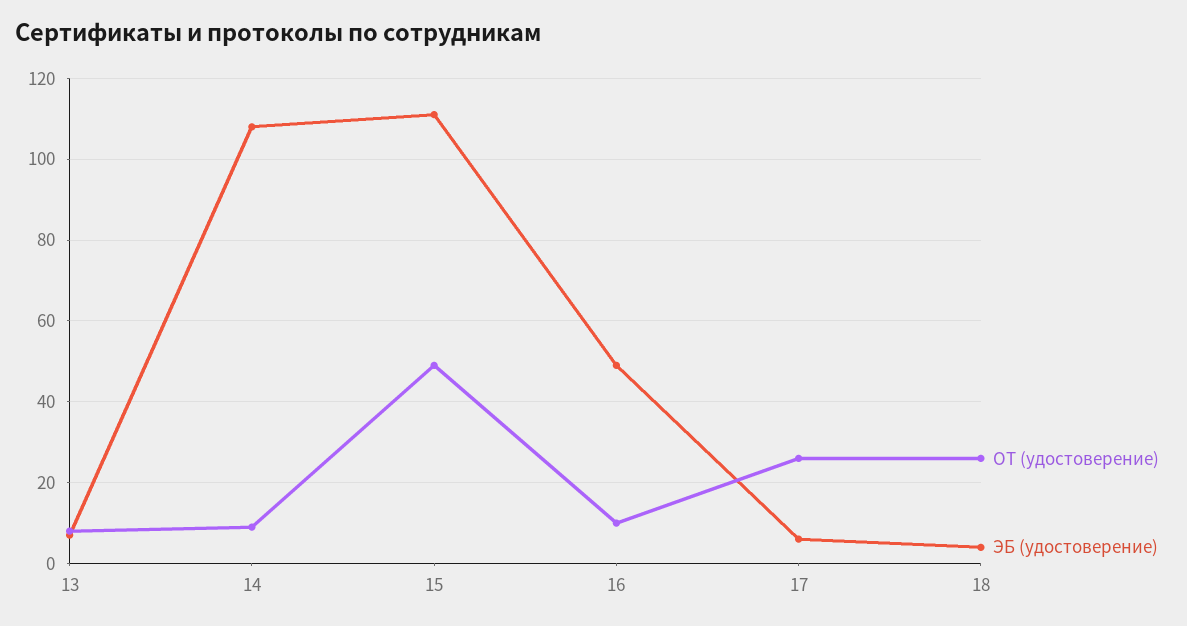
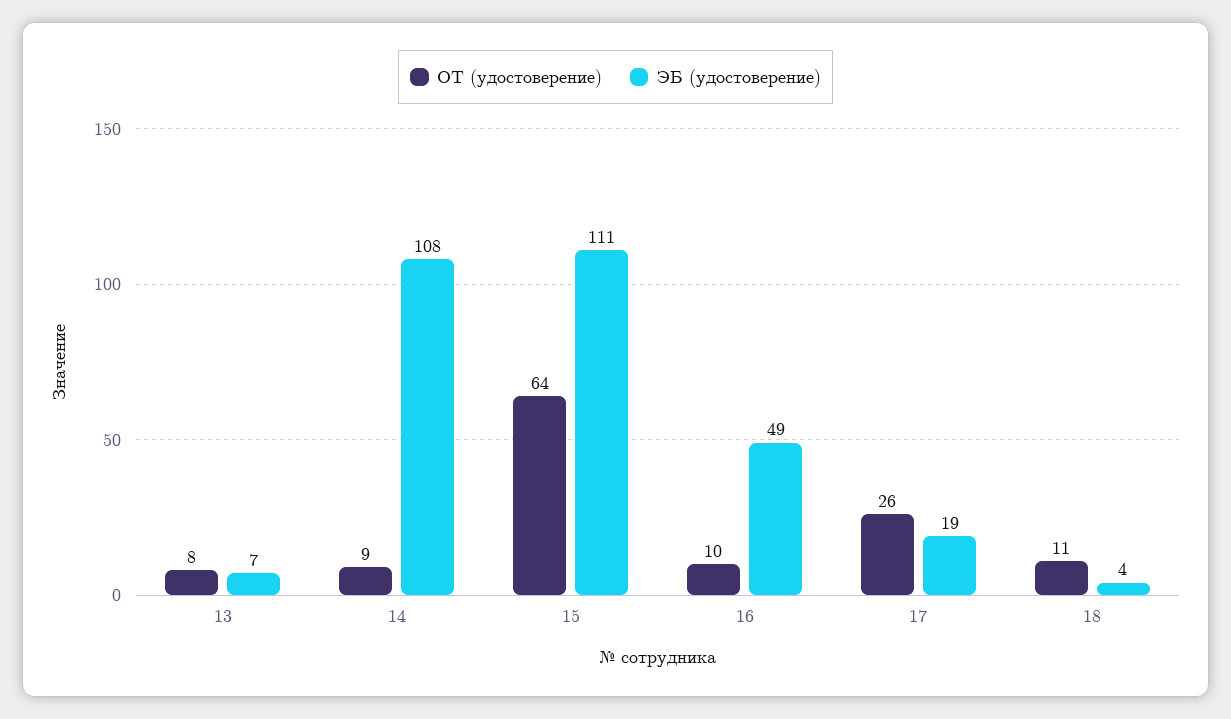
ОТ (удостоверение), 15: 50 -> 64
ЭБ (удостоверение), 17: 5 -> 19
ОТ (удостоверение), 18: 25 -> 11

